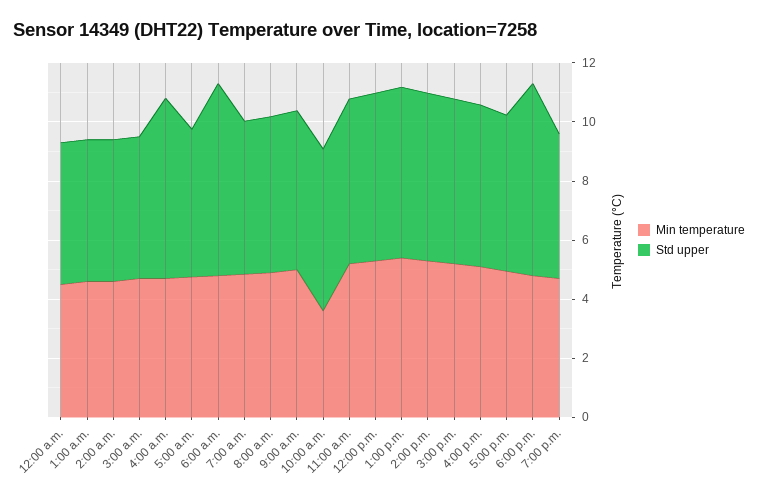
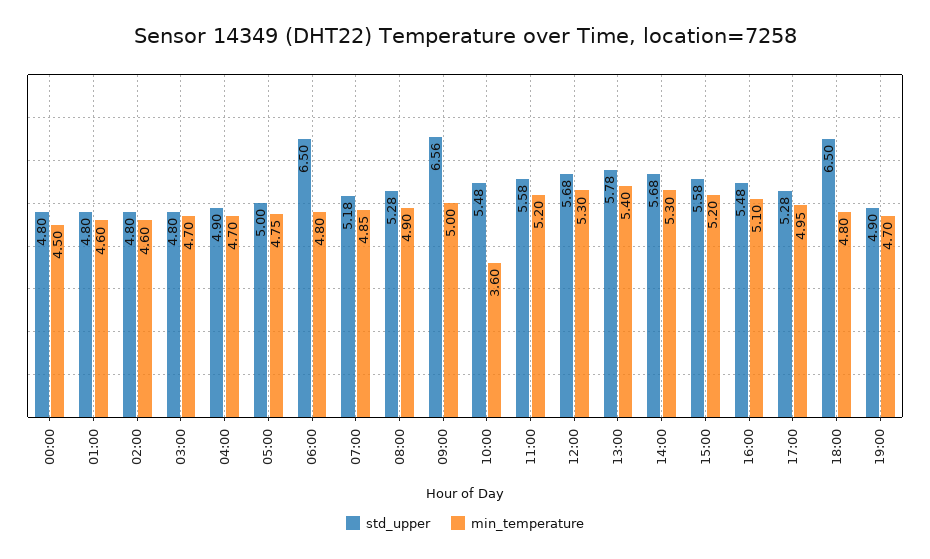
Std upper, 4:00 a.m.: 6 -> 4.9
Std upper, 9:00 a.m.: 5.5 -> 6.56

